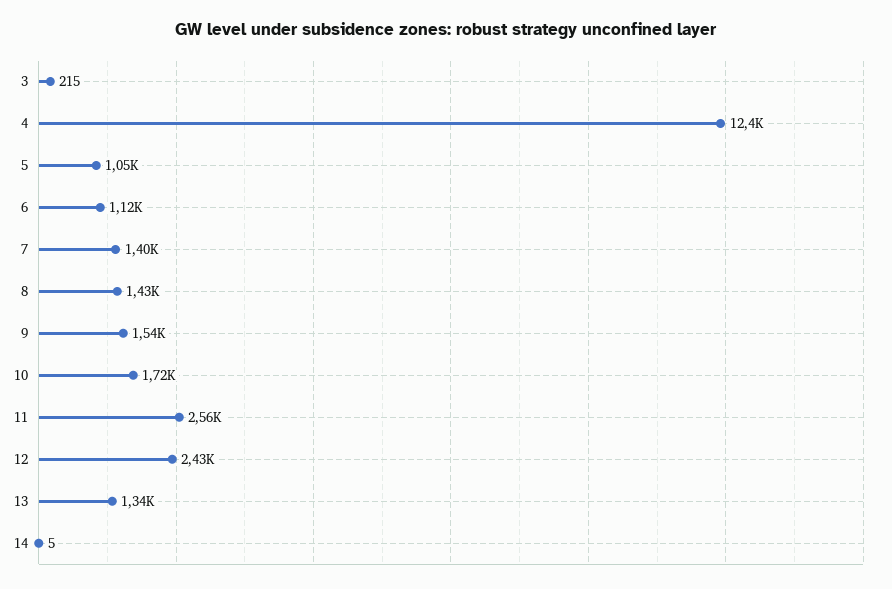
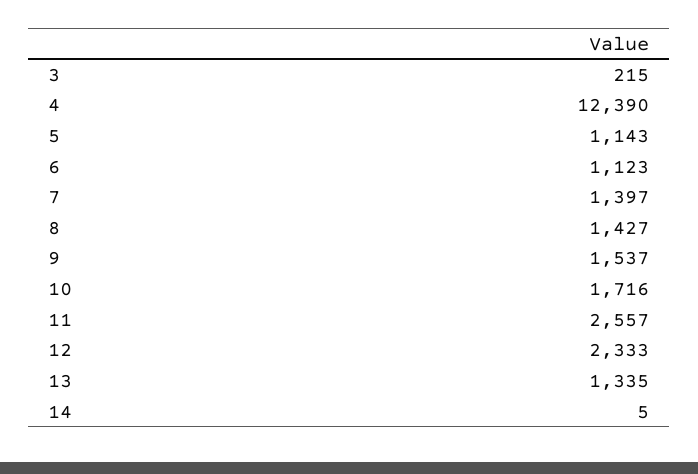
5: 1050 -> 1143
12: 2430 -> 2333

